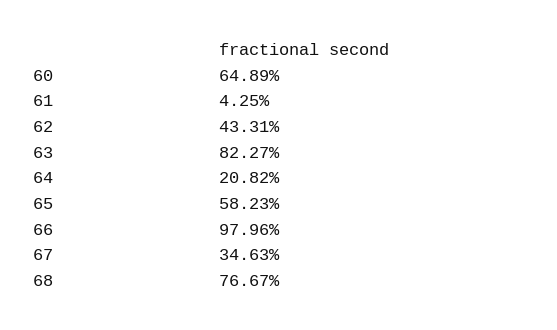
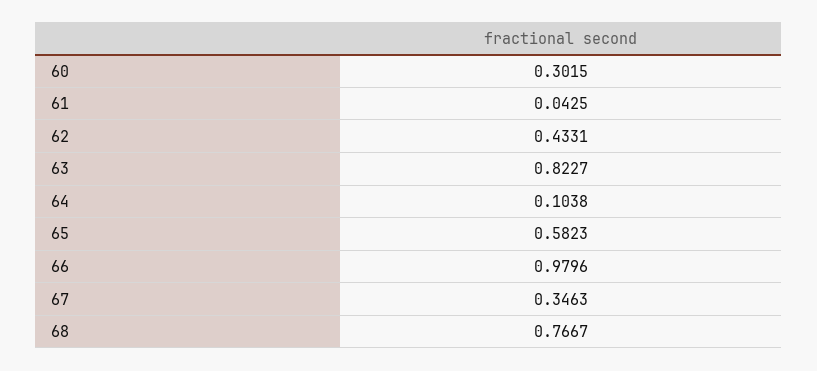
60: 0.6489 -> 0.3015
64: 0.2082 -> 0.1038

